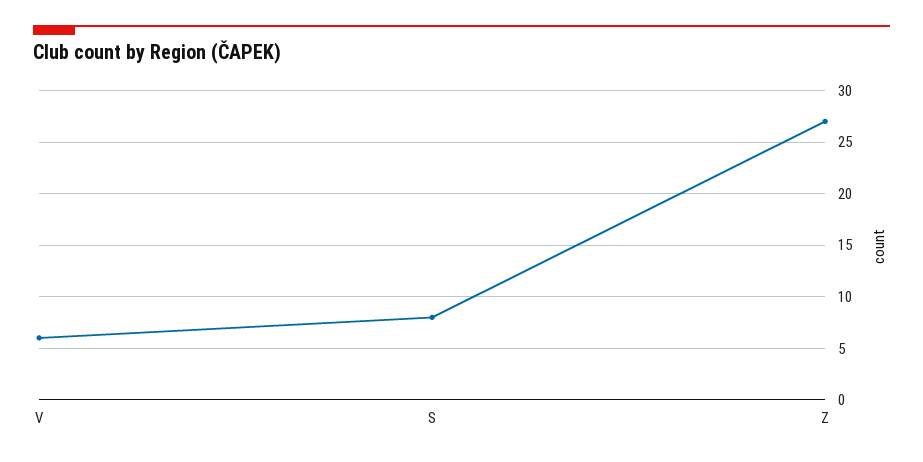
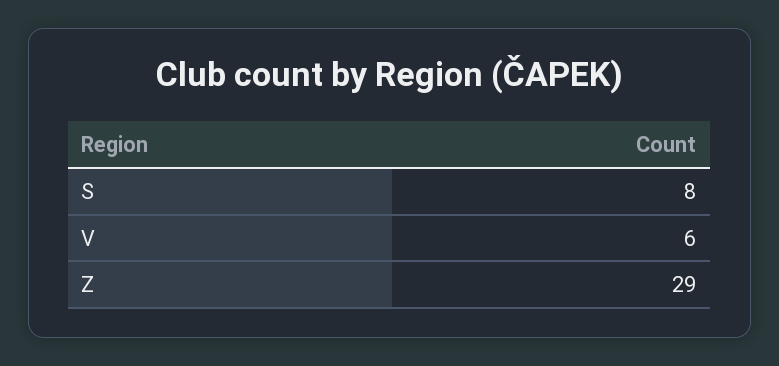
Z: 27 -> 29

